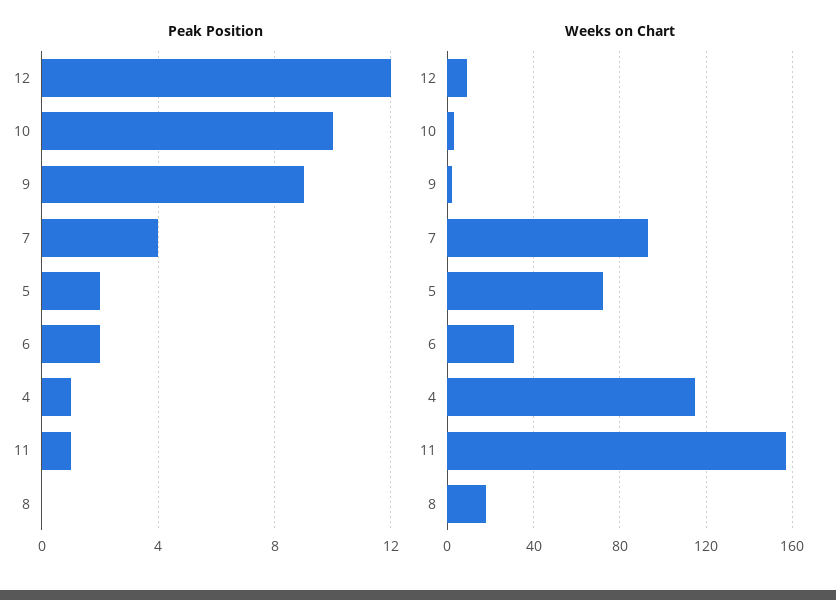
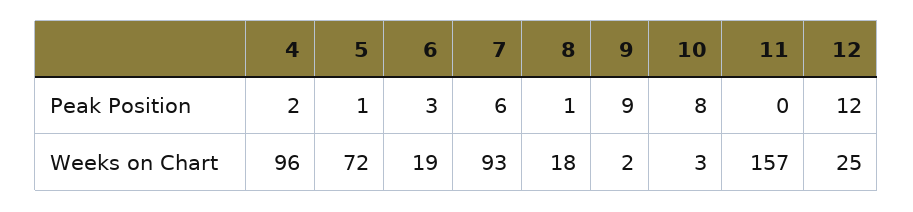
Peak Position, 10: 10 -> 8
Peak Position, 7: 4 -> 6
Peak Position, 5: 2 -> 1
Peak Position, 6: 2 -> 3
Peak Position, 4: 1 -> 2
Peak Position, 11: 1 -> 0
Peak Position, 8: 0 -> 1
Weeks on Chart, 12: 10 -> 25
Weeks on Chart, 6: 30 -> 19
Weeks on Chart, 4: 115 -> 96

